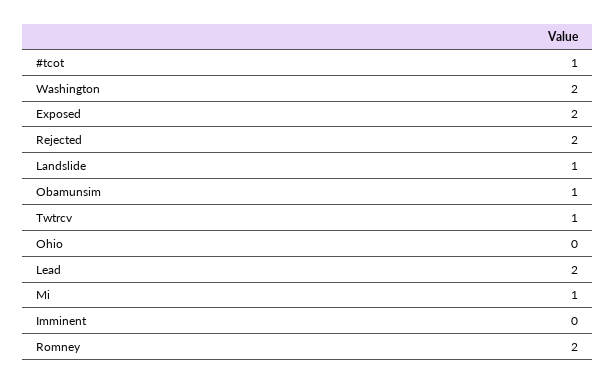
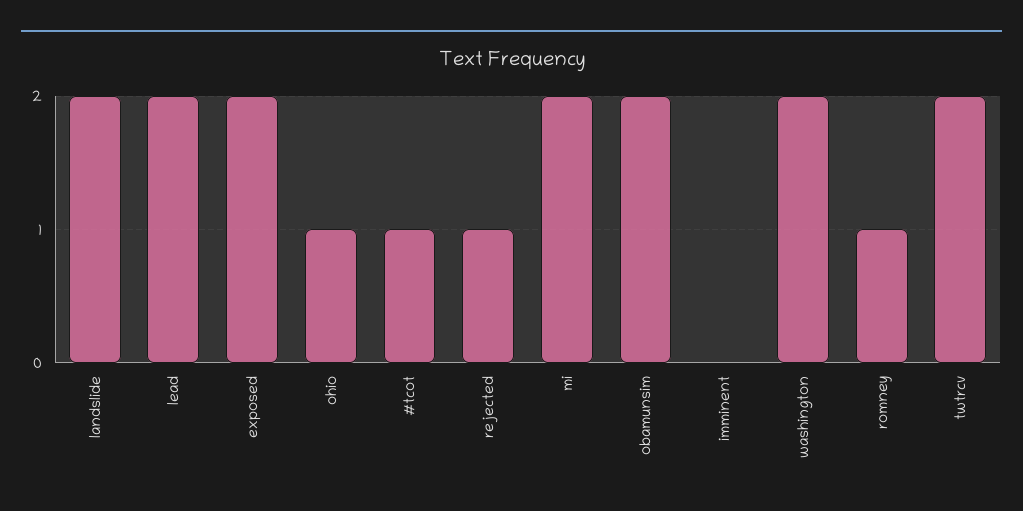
Rejected: 2 -> 1
Landslide: 1 -> 2
Obamunsim: 1 -> 2
Twtrcv: 1 -> 2
Ohio: 0 -> 1
Mi: 1 -> 2
Romney: 2 -> 1

